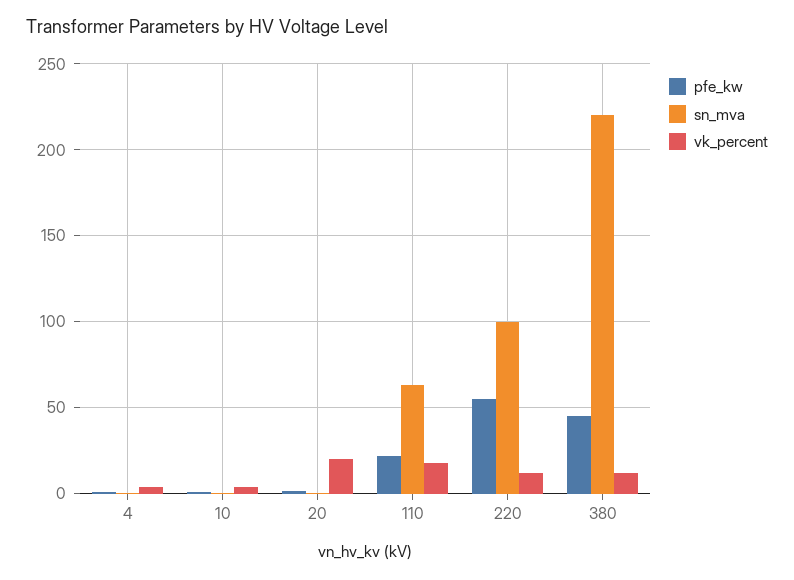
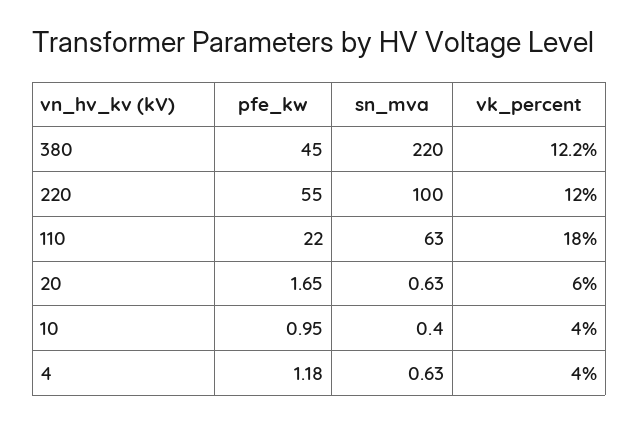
vk_percent, 20: 20 -> 6

